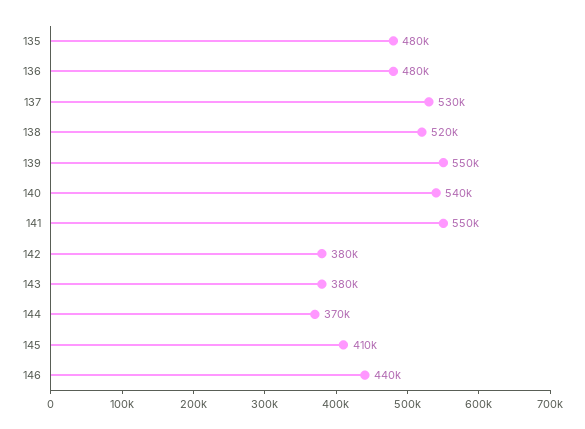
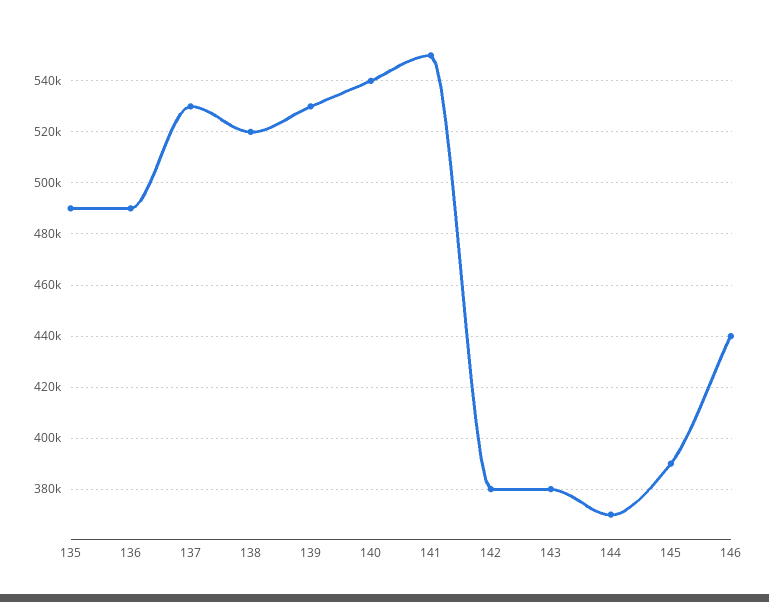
135: 480000 -> 490000
136: 480000 -> 490000
139: 550000 -> 530000
145: 410000 -> 390000

